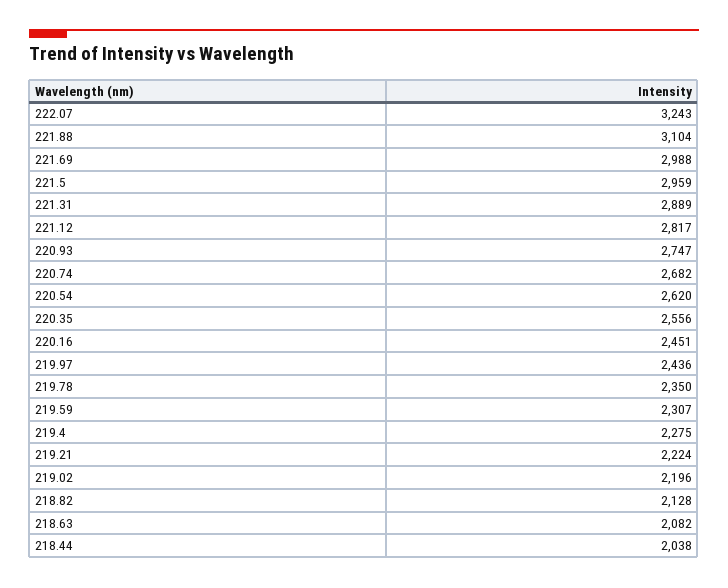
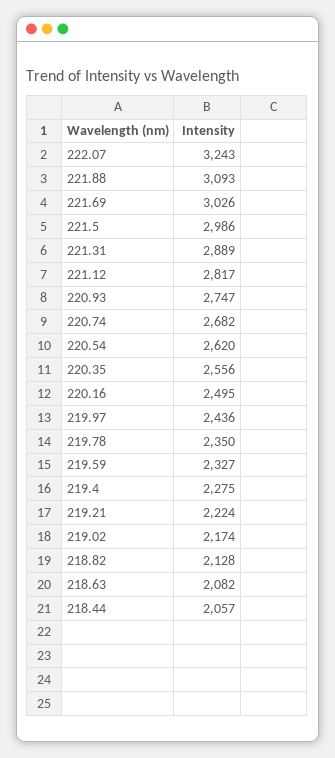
221.88: 3104 -> 3093
221.69: 2988 -> 3026
221.5: 2959 -> 2986
220.16: 2451 -> 2495
219.59: 2307 -> 2327
219.02: 2196 -> 2174
218.44: 2038 -> 2057

